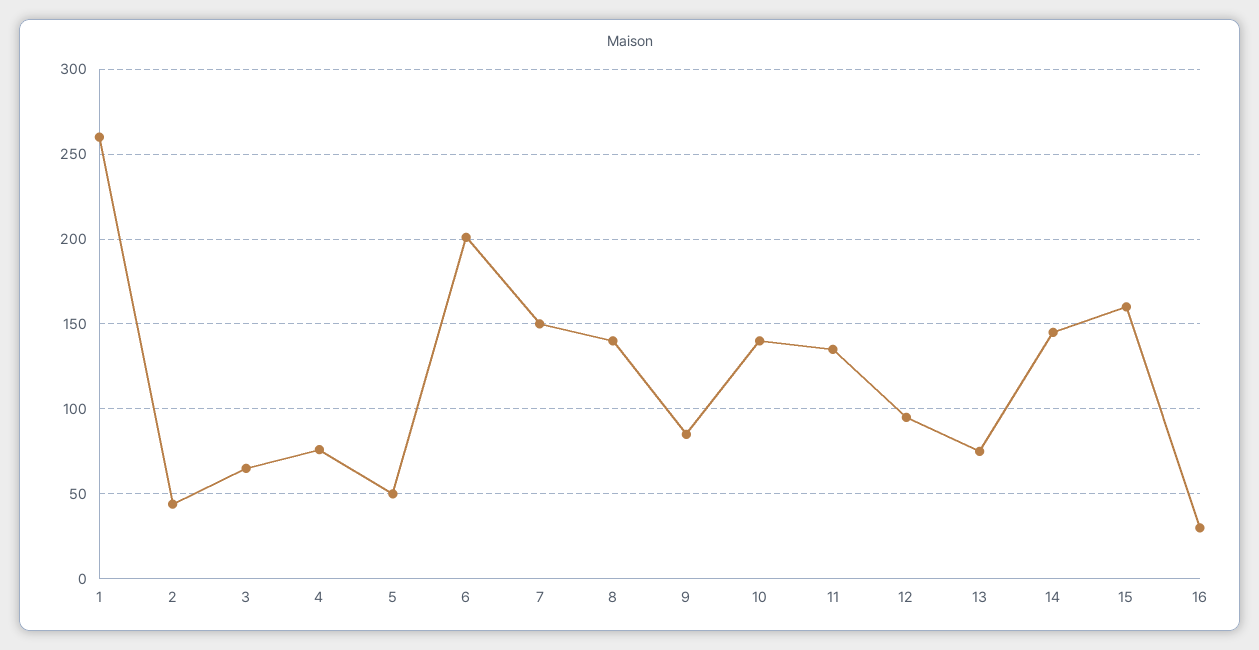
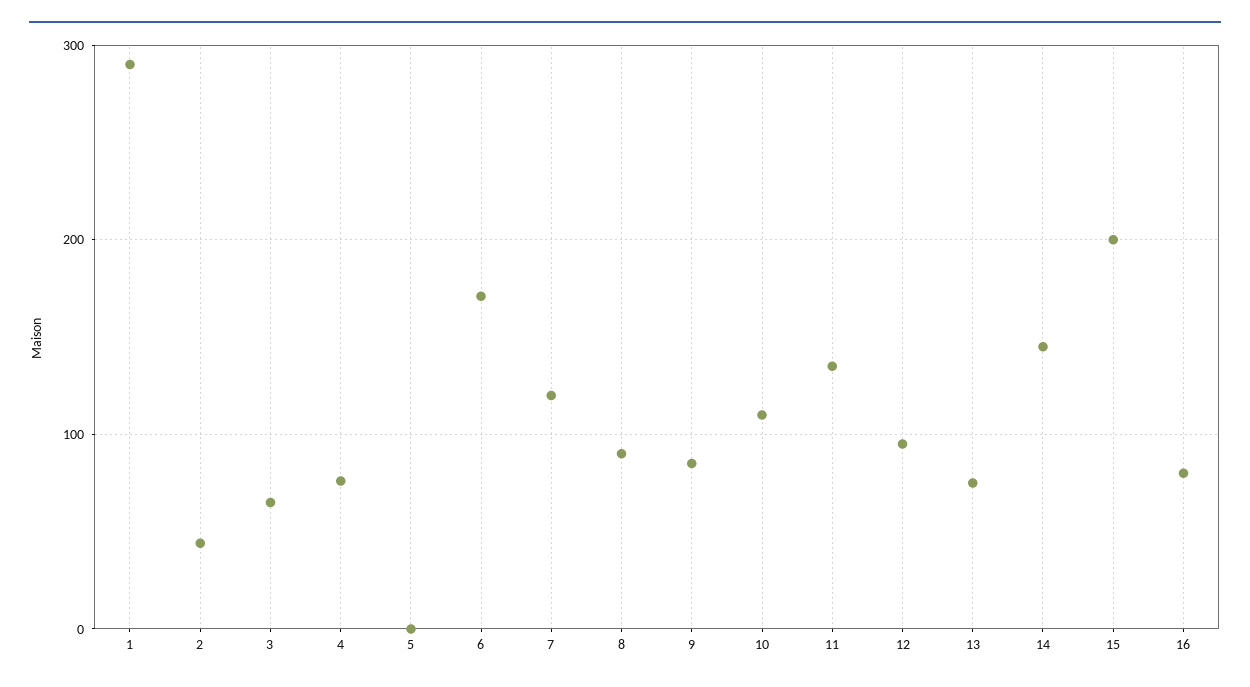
1: 260 -> 290
5: 50 -> 0
6: 200 -> 170
7: 150 -> 120
8: 140 -> 90
10: 140 -> 110
15: 160 -> 200
16: 30 -> 80

